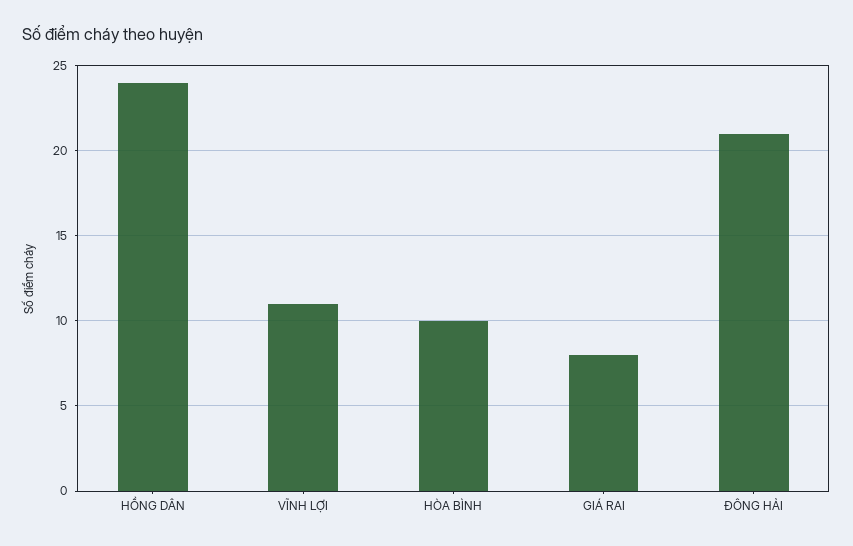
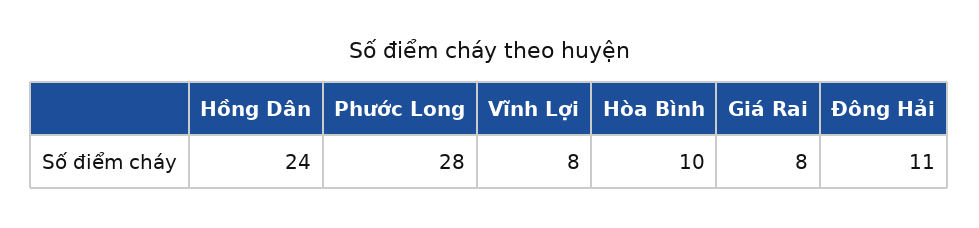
VĨNH LỢI: 11 -> 8
ĐÔNG HẢI: 21 -> 11
Phước Long: none -> 28

